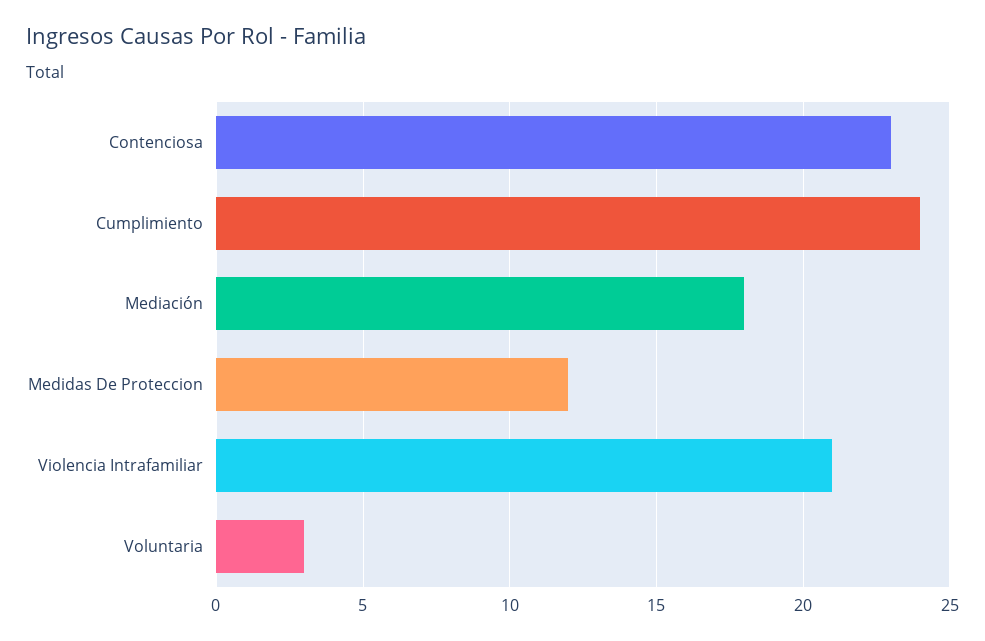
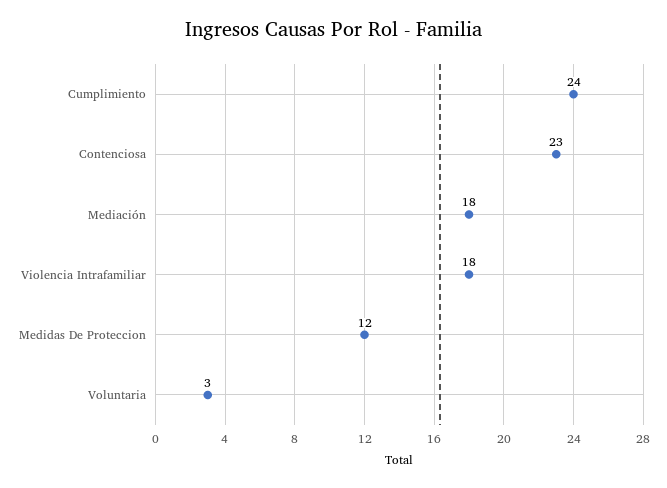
Violencia Intrafamiliar: 21 -> 18

